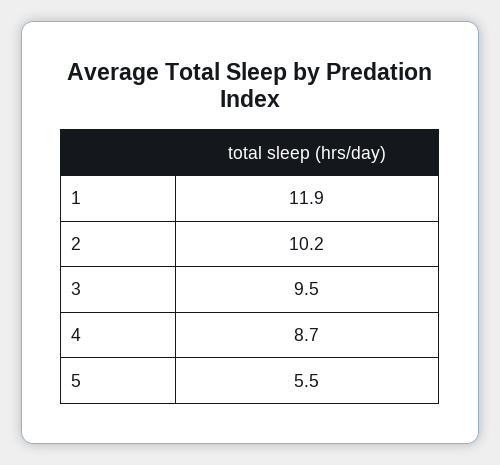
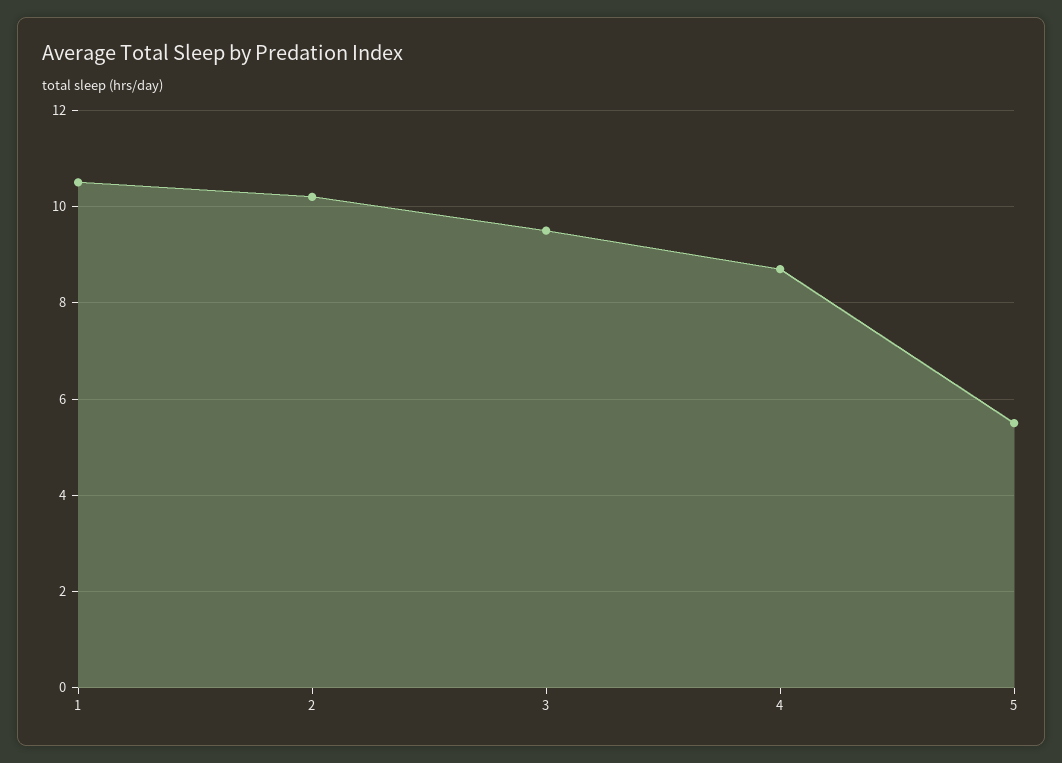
1: 11.9 -> 10.5

